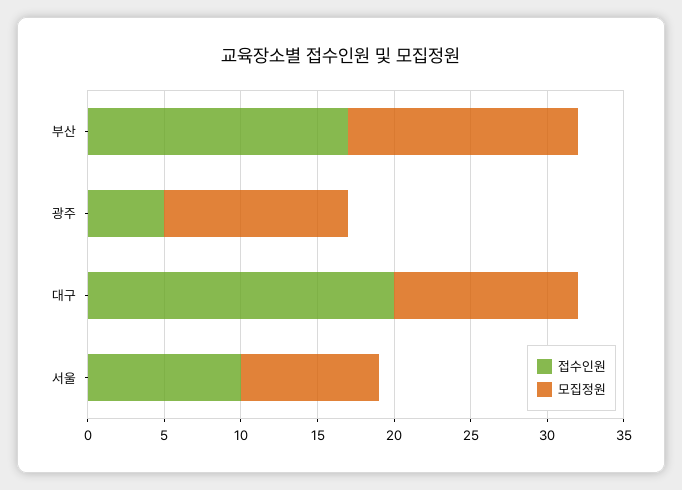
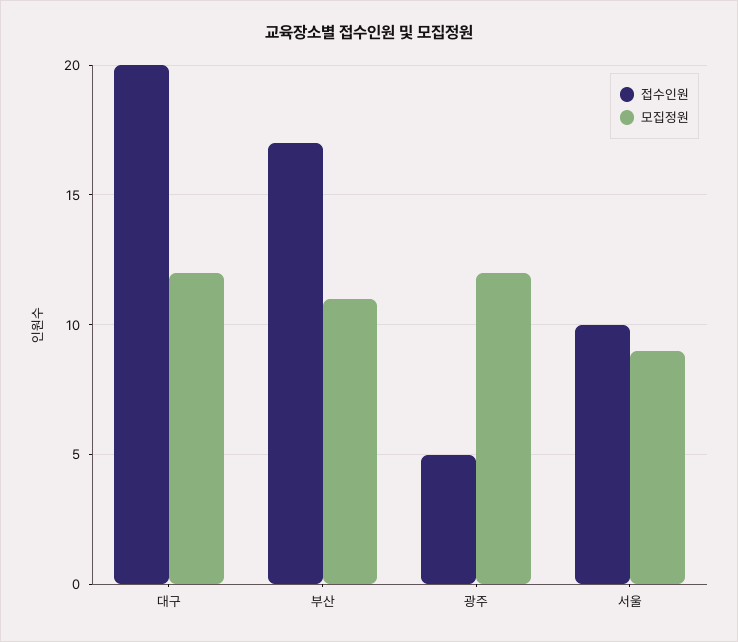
모집정원, 부산: 15 -> 11

